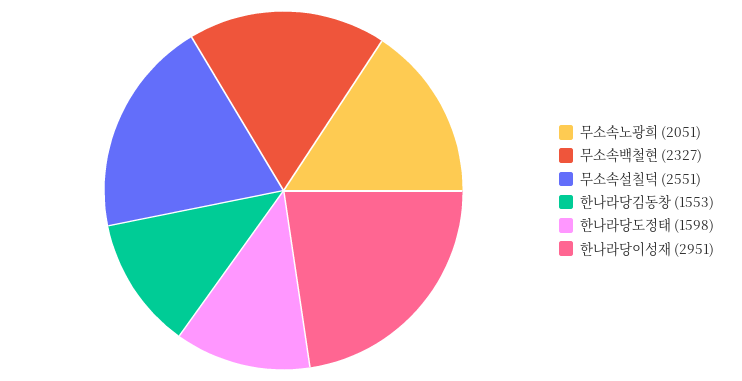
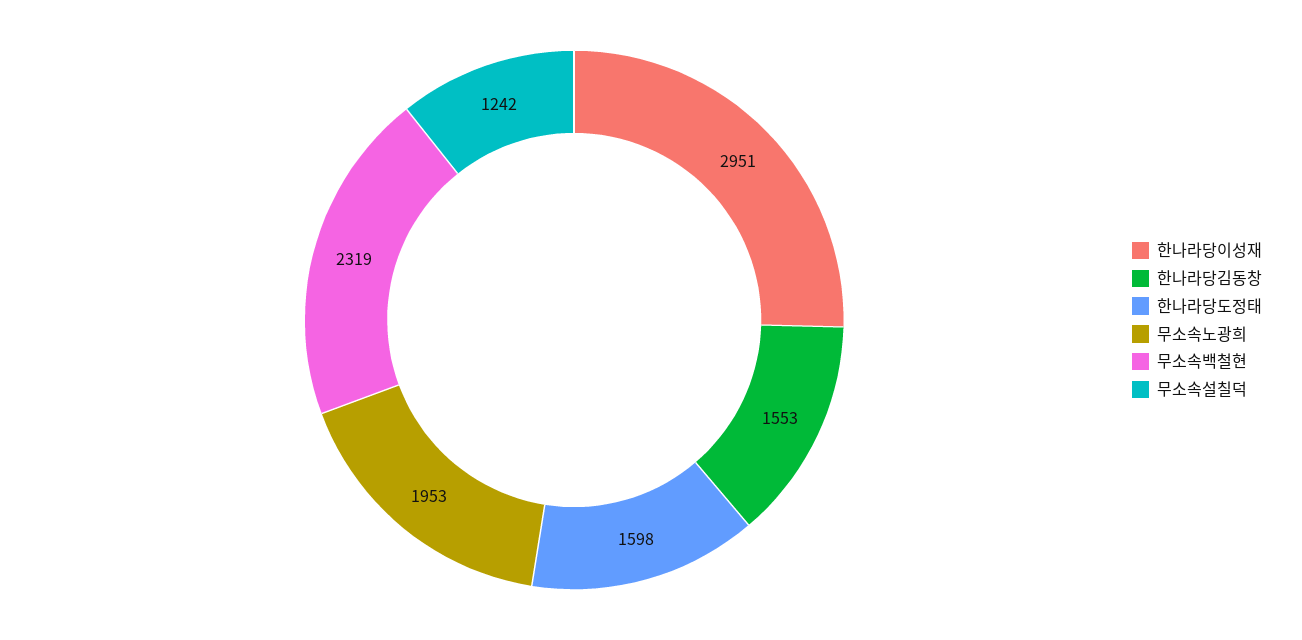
무소속노광희: 2051 -> 1953
무소속백철현: 2327 -> 2319
무소속설칠덕: 2551 -> 1242

